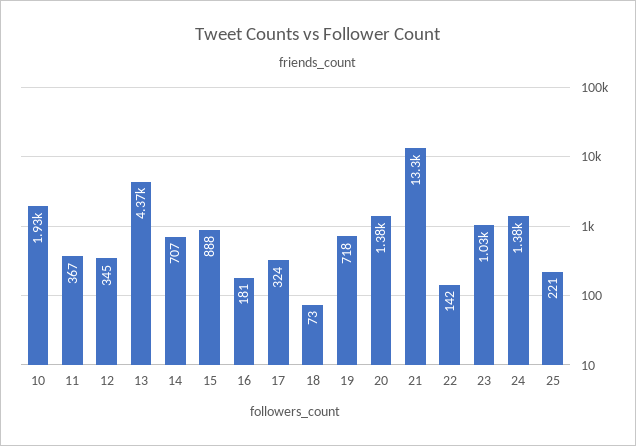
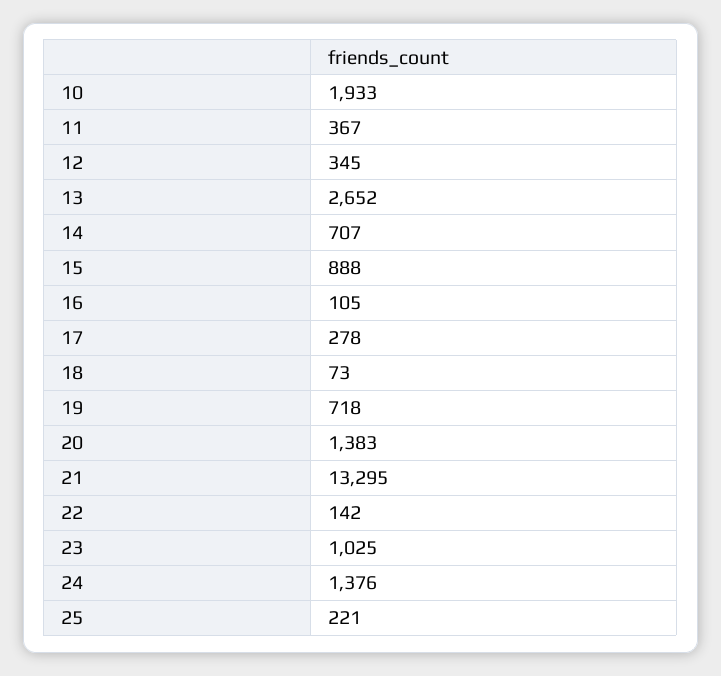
13: 4370 -> 2652
16: 181 -> 105
17: 324 -> 278

